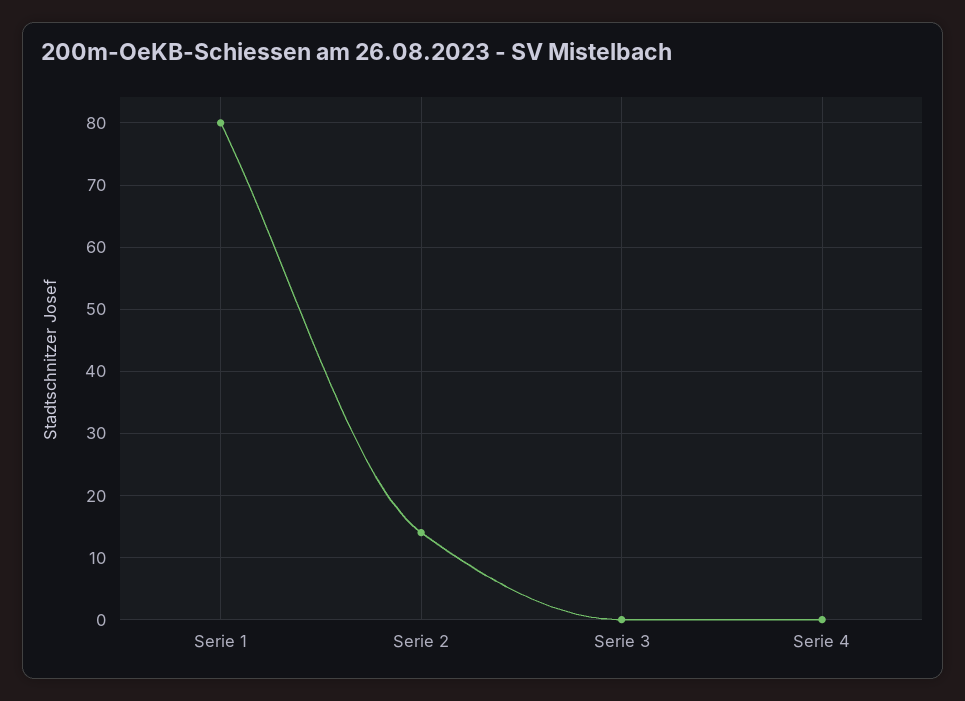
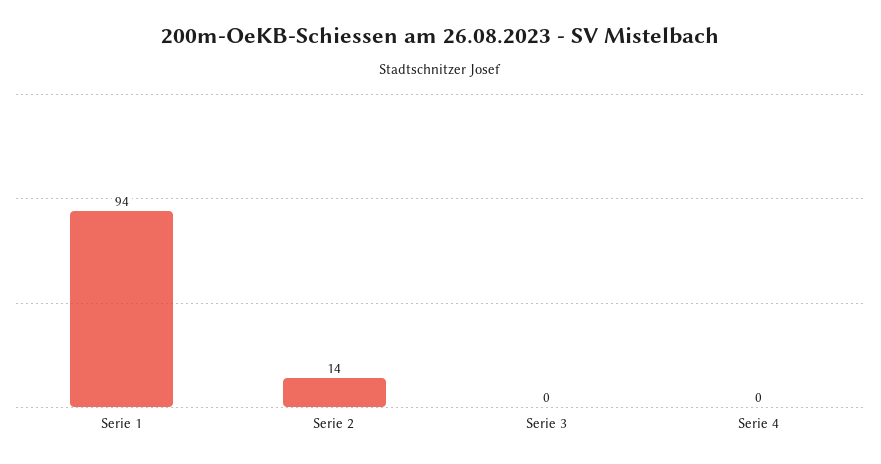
Serie 1: 80 -> 94

